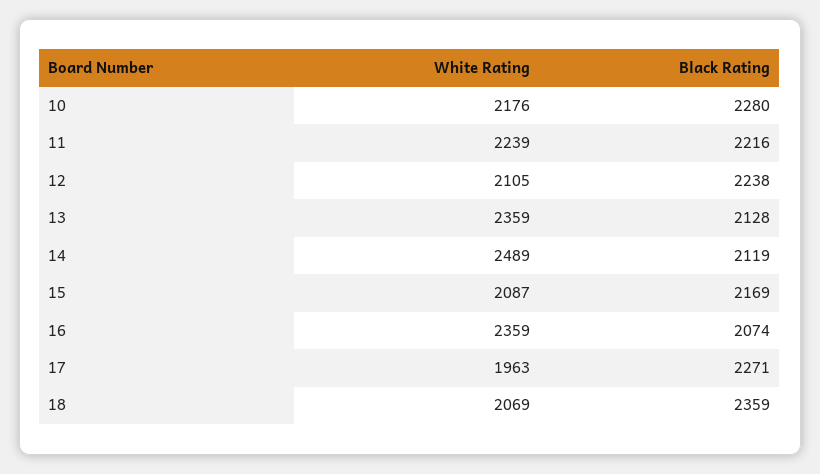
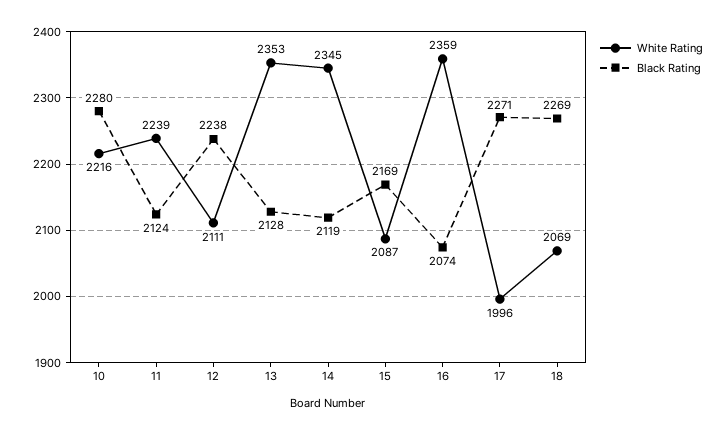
White Rating, 10: 2176 -> 2216
Black Rating, 11: 2216 -> 2124
White Rating, 12: 2105 -> 2111
White Rating, 13: 2359 -> 2353
White Rating, 14: 2489 -> 2345
White Rating, 17: 1963 -> 1996
Black Rating, 18: 2359 -> 2269

